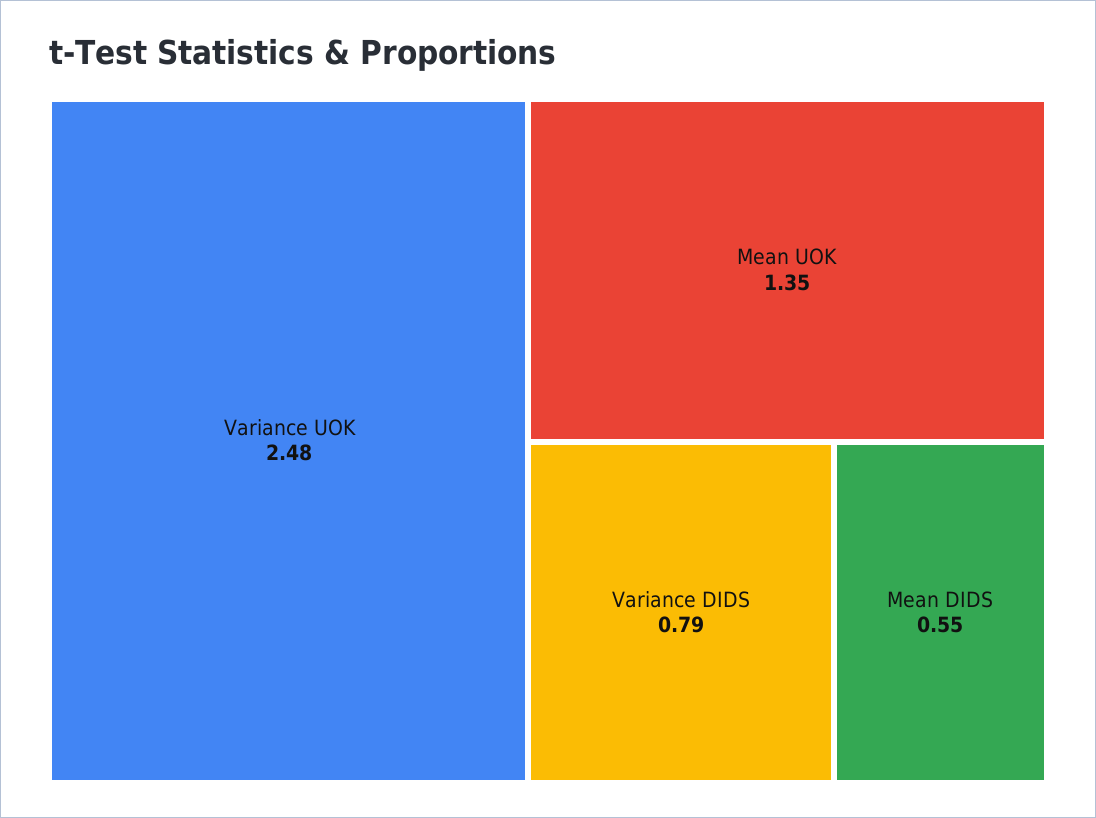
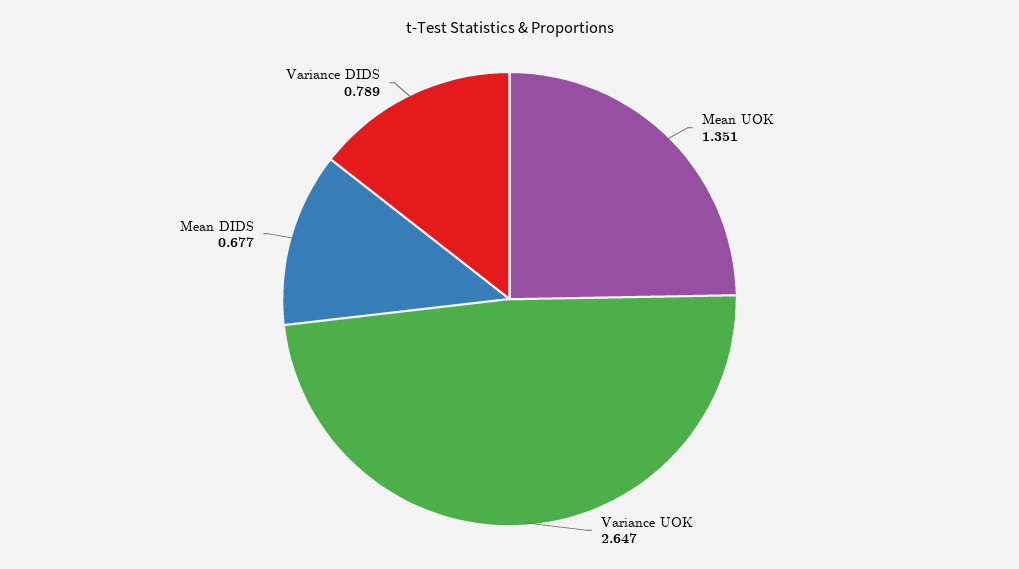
Variance UOK: 2.48 -> 2.647
Mean DIDS: 0.55 -> 0.677

